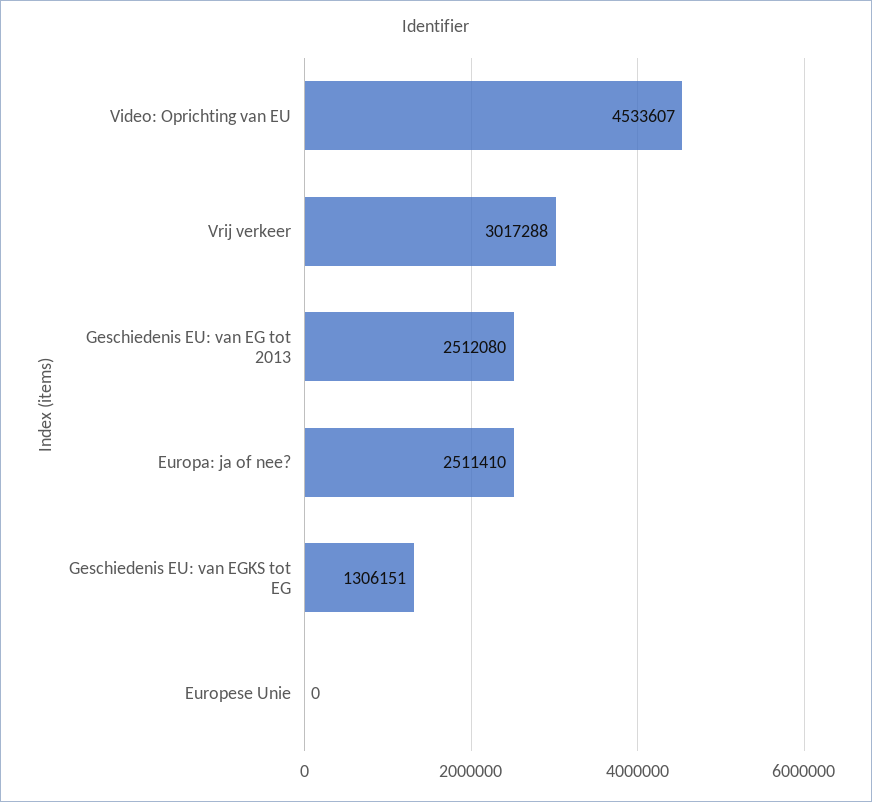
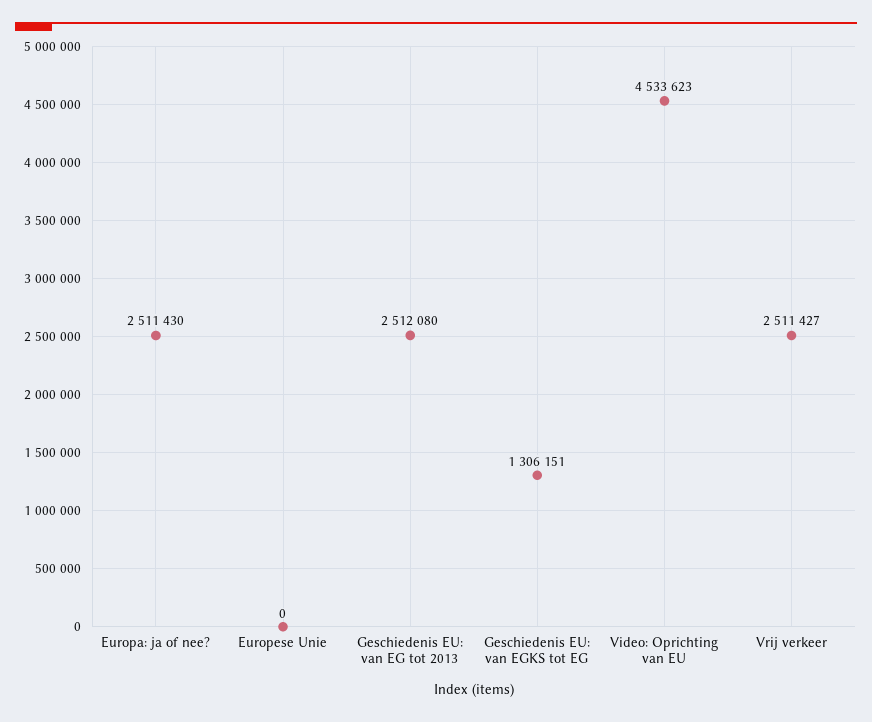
Video: Oprichting van EU: 4533607 -> 4533623
Vrij verkeer: 3017288 -> 2511427
Europa: ja of nee?: 2511410 -> 2511430

